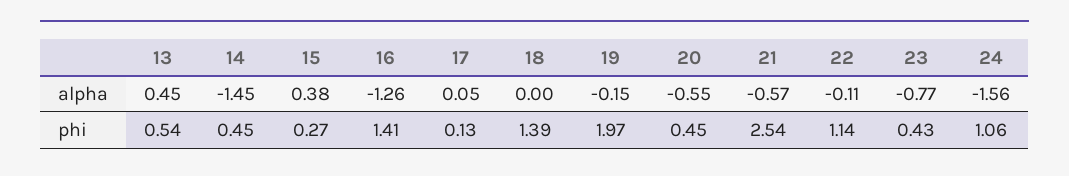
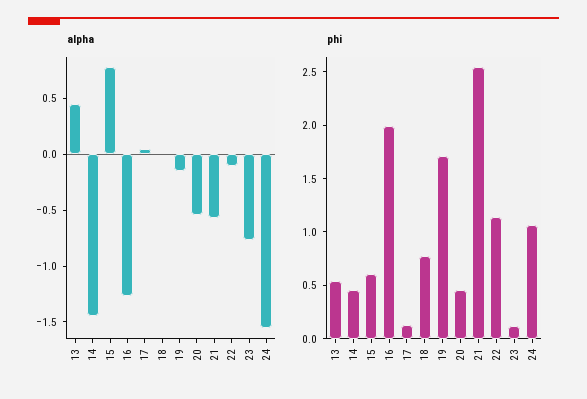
alpha, 15: 0.38 -> 0.8
phi, 15: 0.27 -> 0.6
phi, 16: 1.41 -> 2
phi, 18: 1.39 -> 0.8
phi, 19: 1.97 -> 1.7
phi, 23: 0.43 -> 0.1

